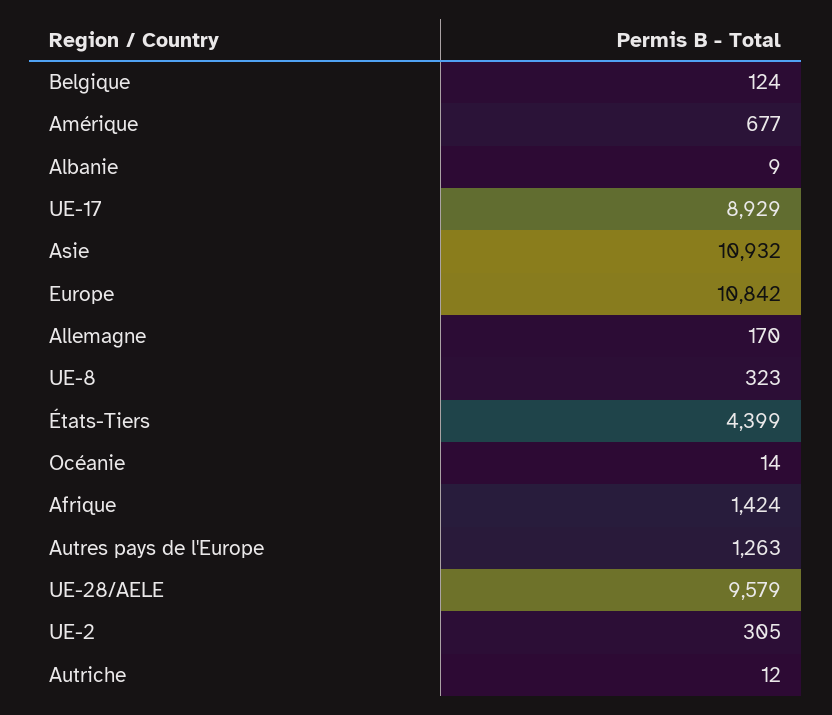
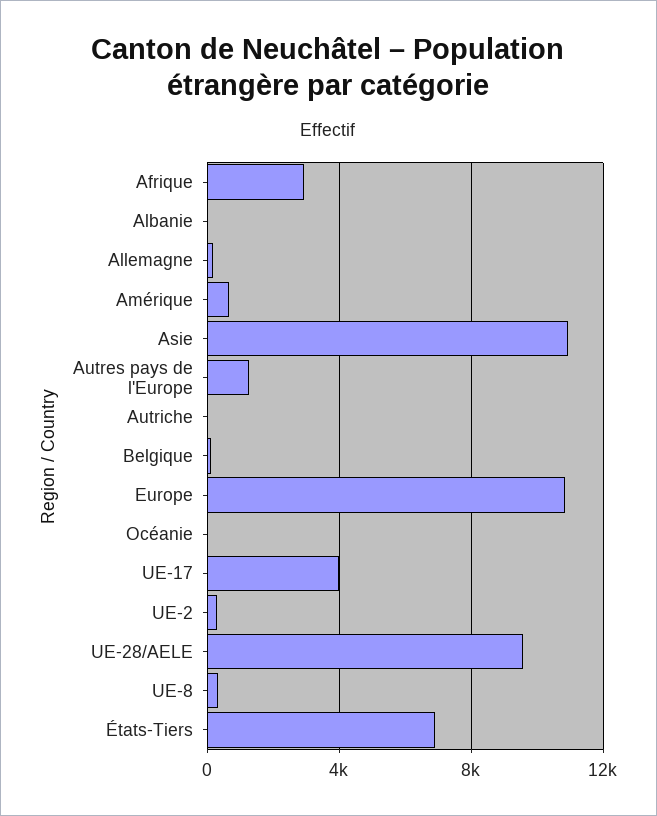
UE-17: 8929 -> 4000
États-Tiers: 4399 -> 7000
Afrique: 1424 -> 3000

